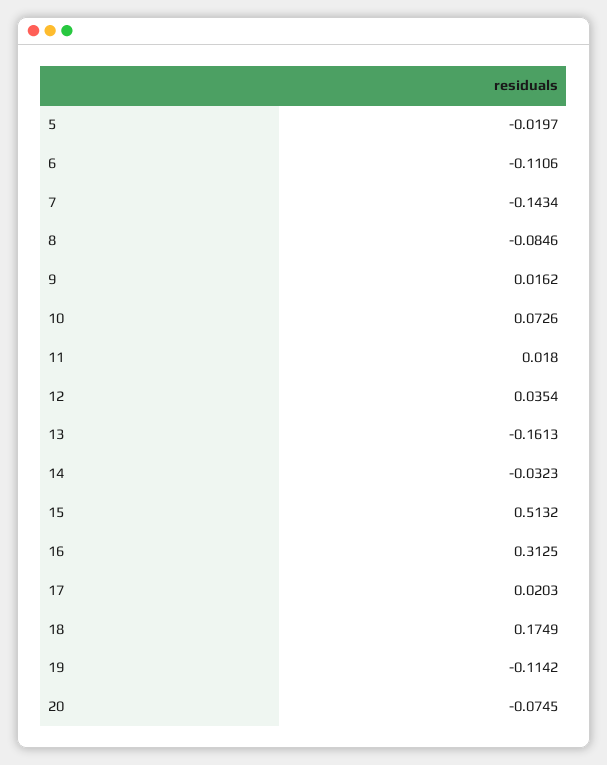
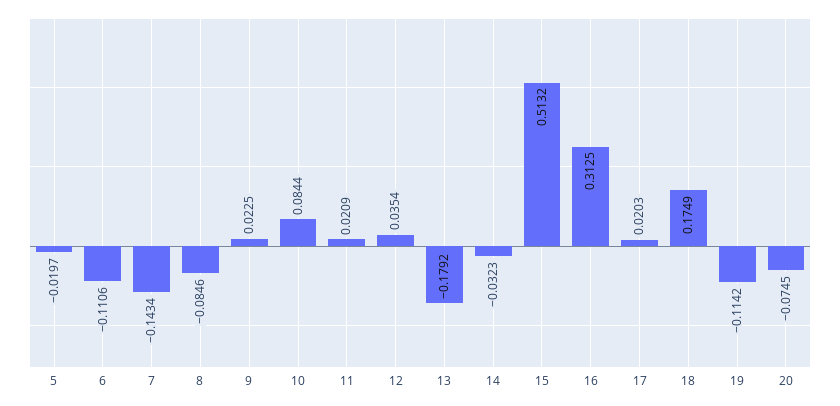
9: 0.0162 -> 0.0225
10: 0.0726 -> 0.0844
11: 0.018 -> 0.0209
13: -0.1613 -> -0.1792

